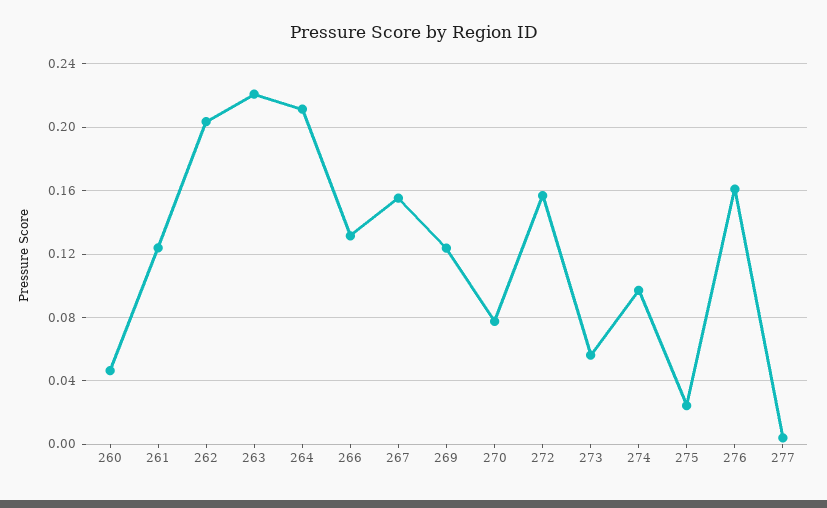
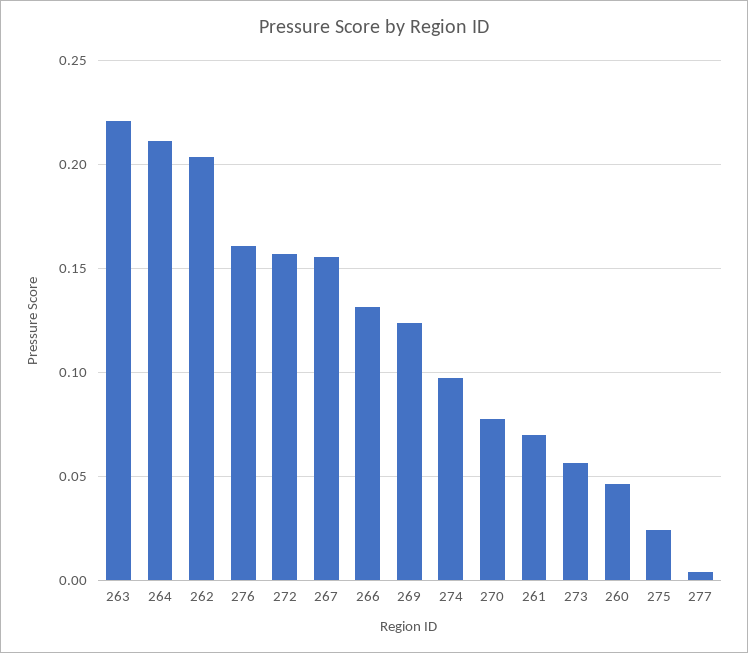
261: 0.125 -> 0.07

